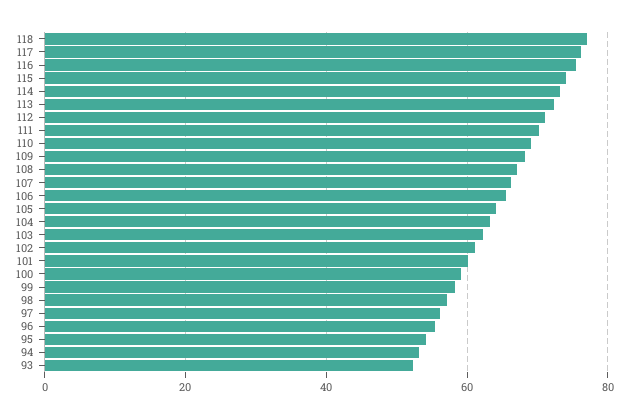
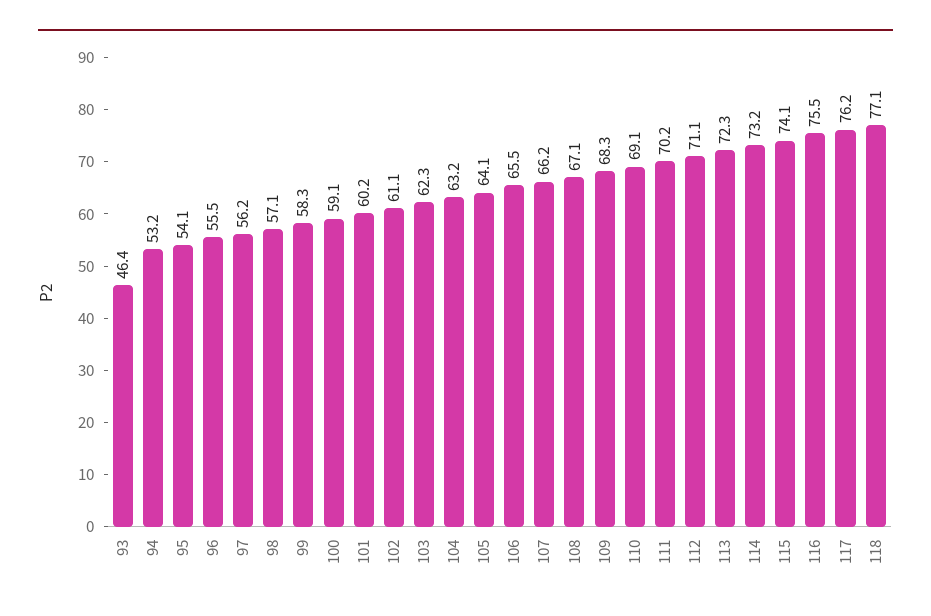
93: 52 -> 46.4

